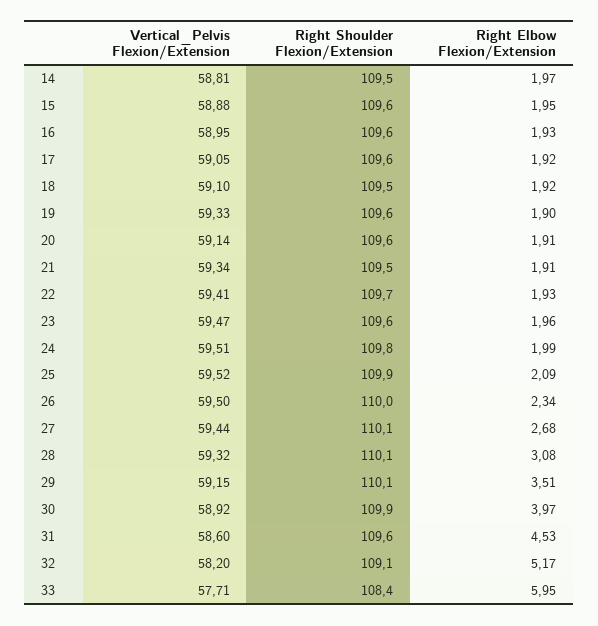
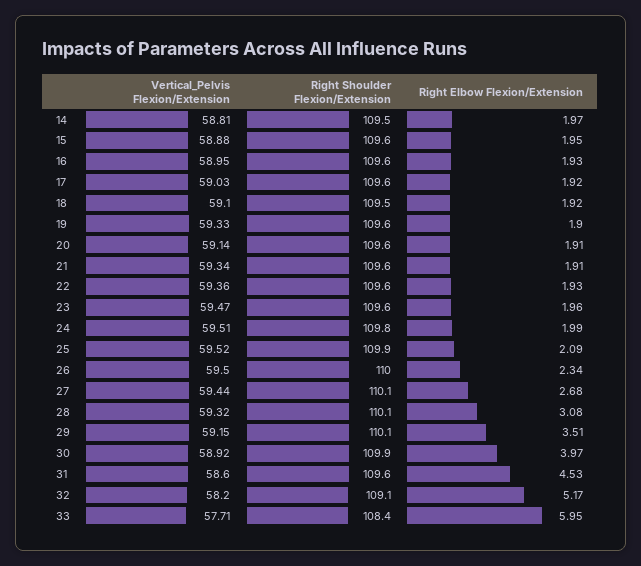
Vertical_Pelvis Flexion/Extension, 17: 59.05 -> 59.03
Right Shoulder Flexion/Extension, 21: 109.5 -> 109.6
Vertical_Pelvis Flexion/Extension, 22: 59.41 -> 59.36
Right Shoulder Flexion/Extension, 22: 109.7 -> 109.6

